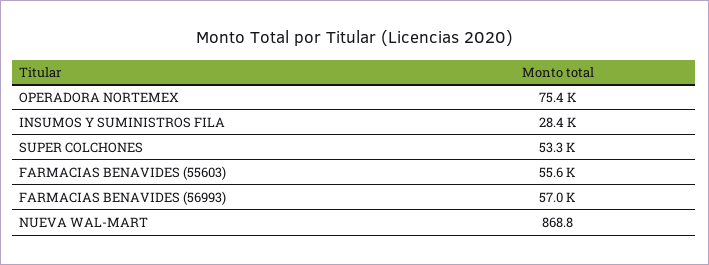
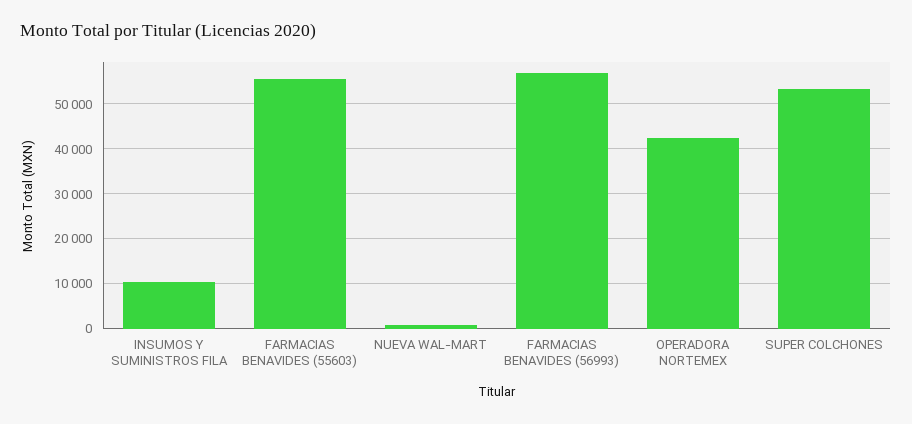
OPERADORA NORTEMEX: 75400 -> 42000
INSUMOS Y SUMINISTROS FILA: 28400 -> 10000

